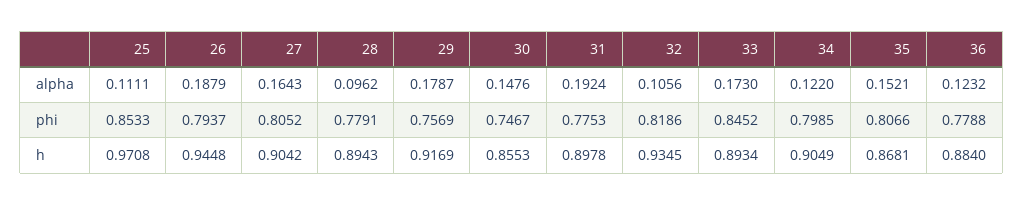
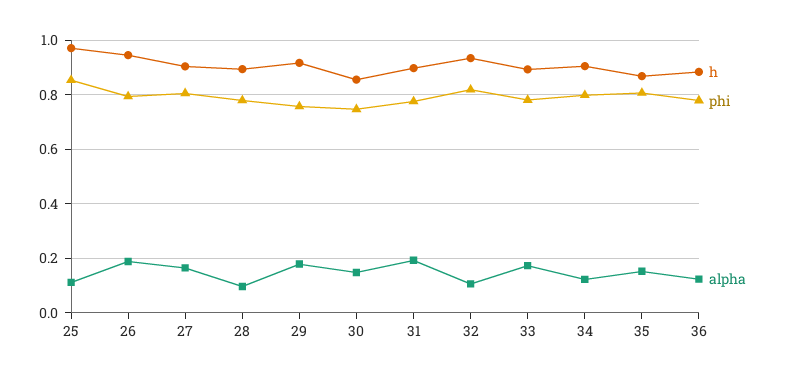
phi, 33: 0.8452 -> 0.775

